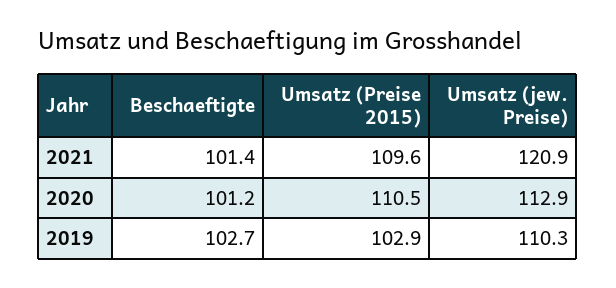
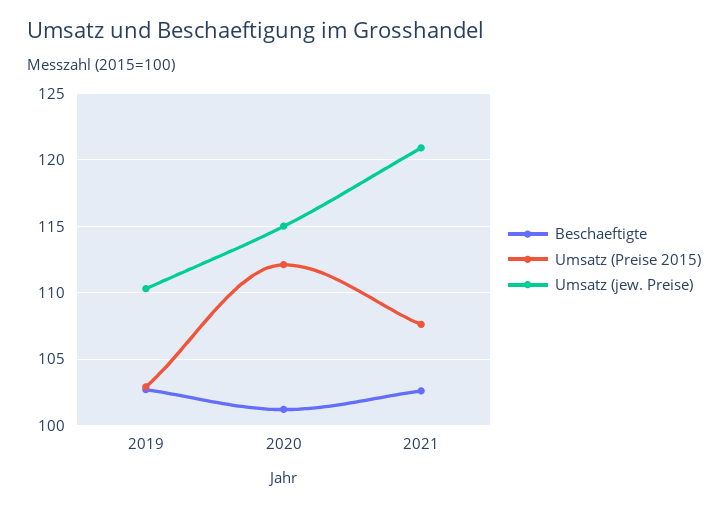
Beschaeftigte, 2021: 101.4 -> 102.5
Umsatz (Preise 2015), 2021: 109.6 -> 107.5
Umsatz (Preise 2015), 2020: 110.5 -> 112
Umsatz (jew. Preise), 2020: 112.9 -> 115

